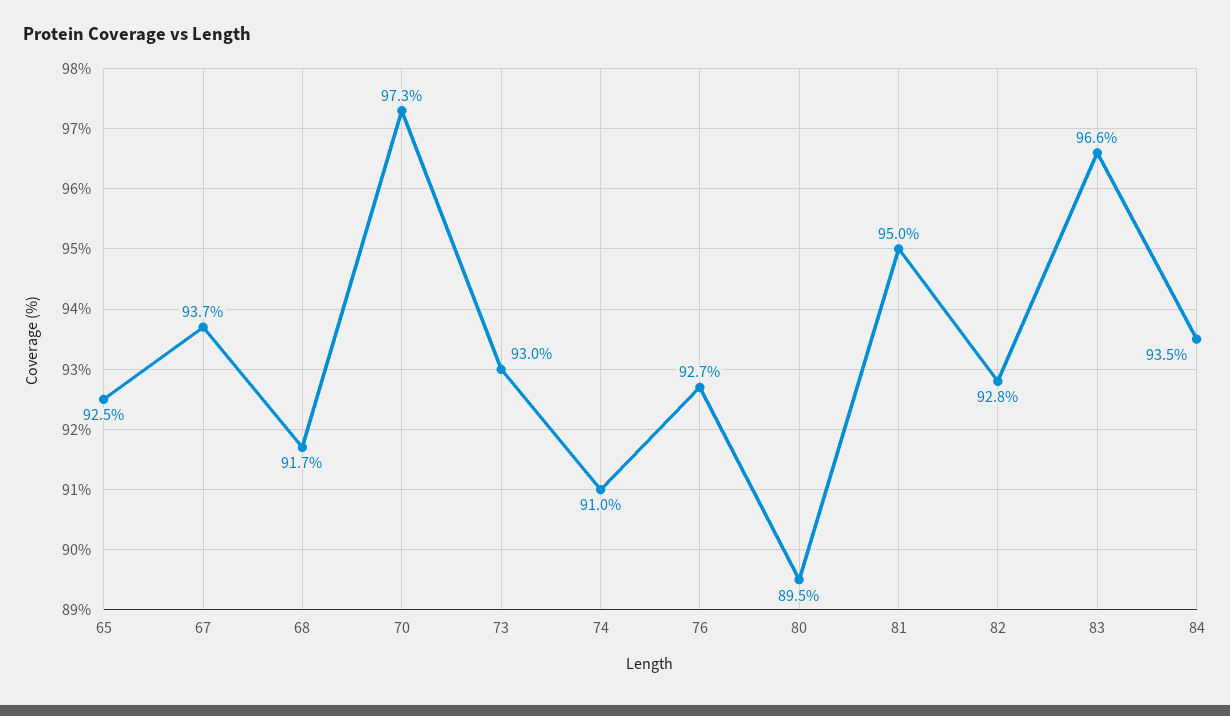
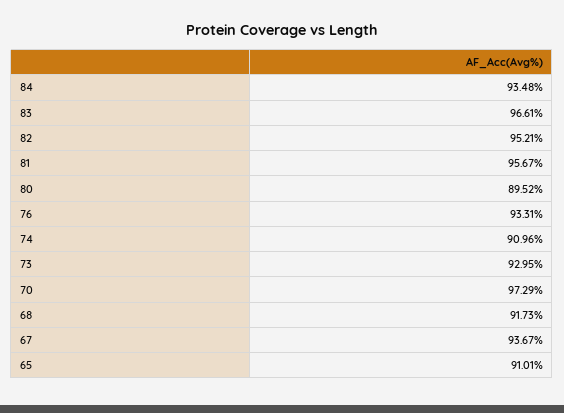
65: 92.5 -> 91.01
76: 92.7 -> 93.31
81: 95 -> 95.67
82: 92.8 -> 95.21

